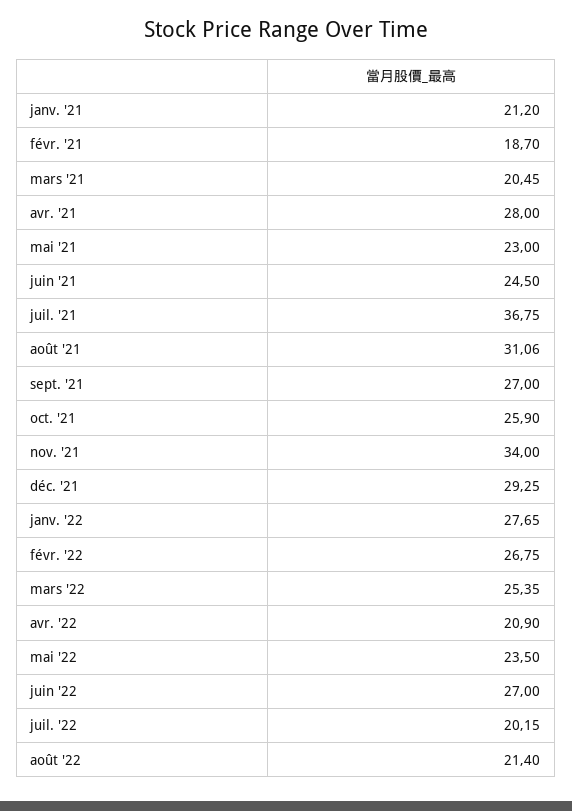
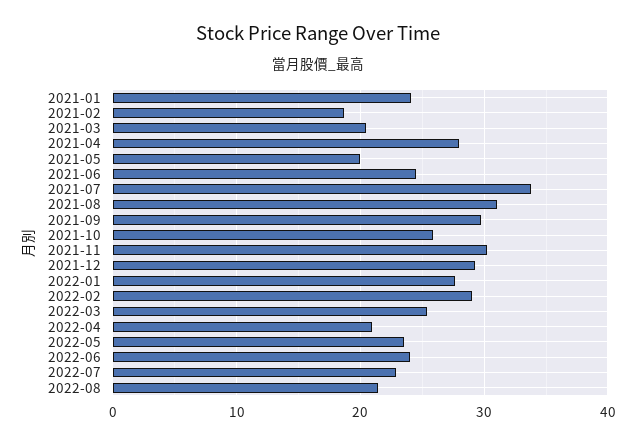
janv. '21: 21.2 -> 24
mai '21: 23 -> 20
juil. '21: 36.75 -> 34
sept. '21: 27 -> 30
nov. '21: 34 -> 30
févr. '22: 26.75 -> 29
juin '22: 27 -> 24
juil. '22: 20.15 -> 23

